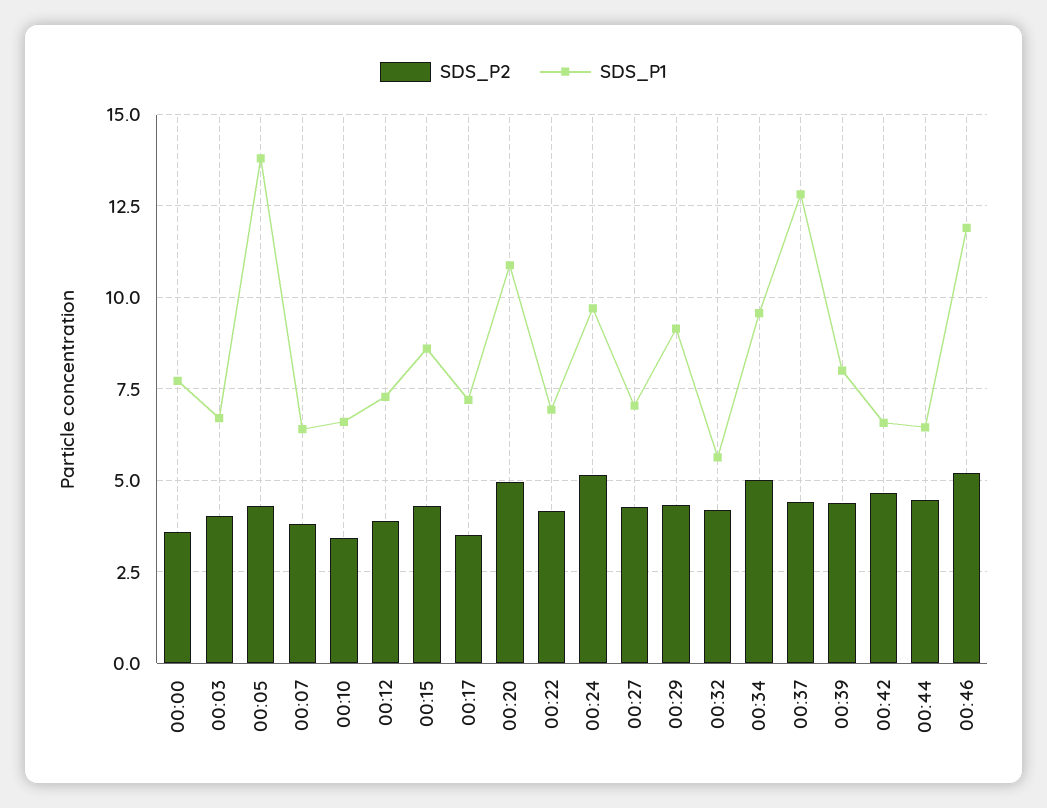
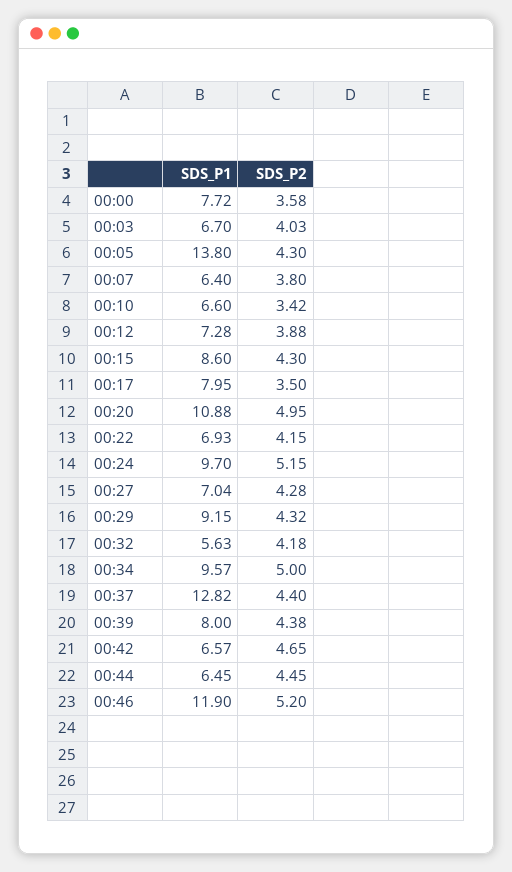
SDS_P1, 00:17: 7.25 -> 7.95

